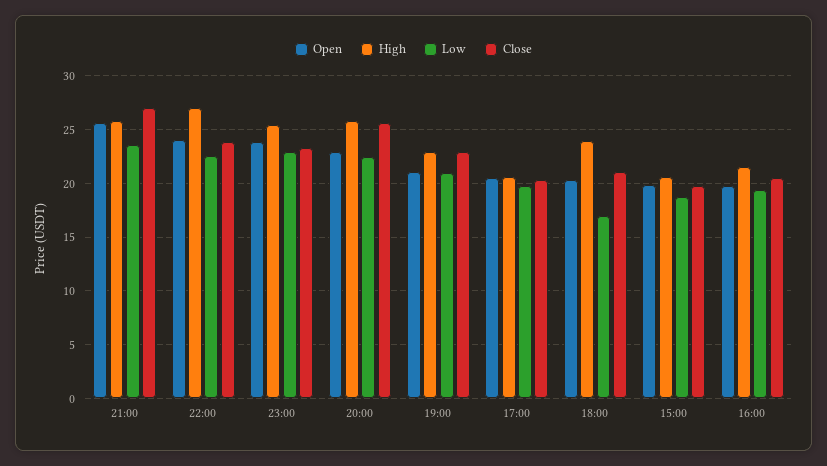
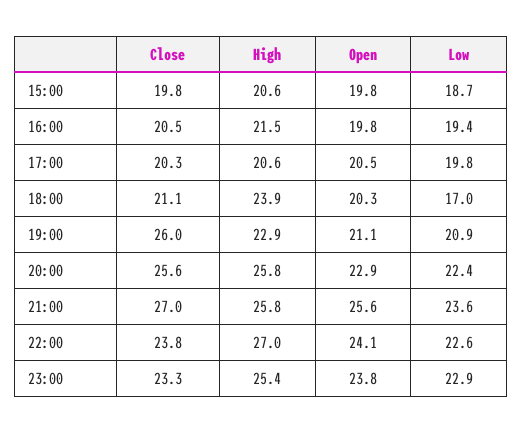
Close, 19:00: 23 -> 26

